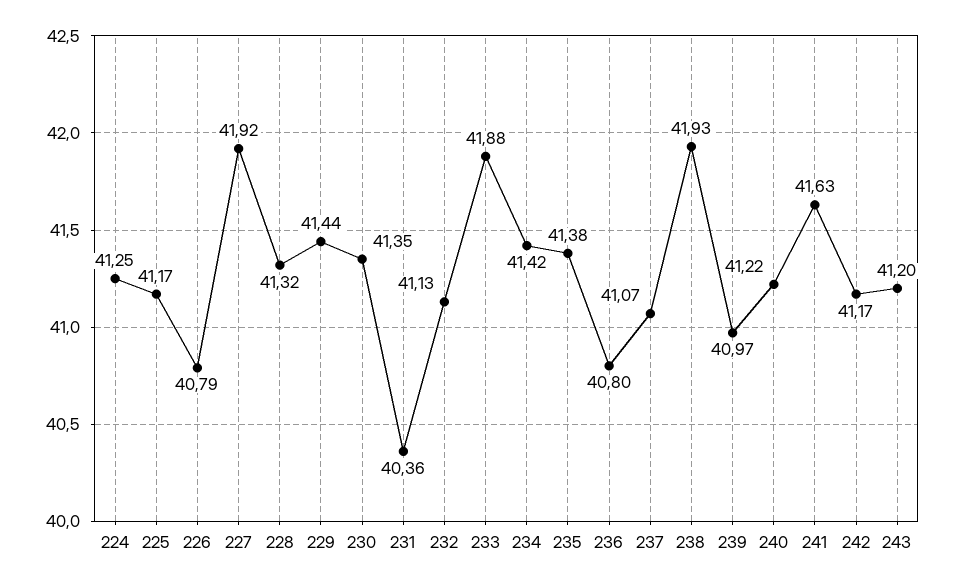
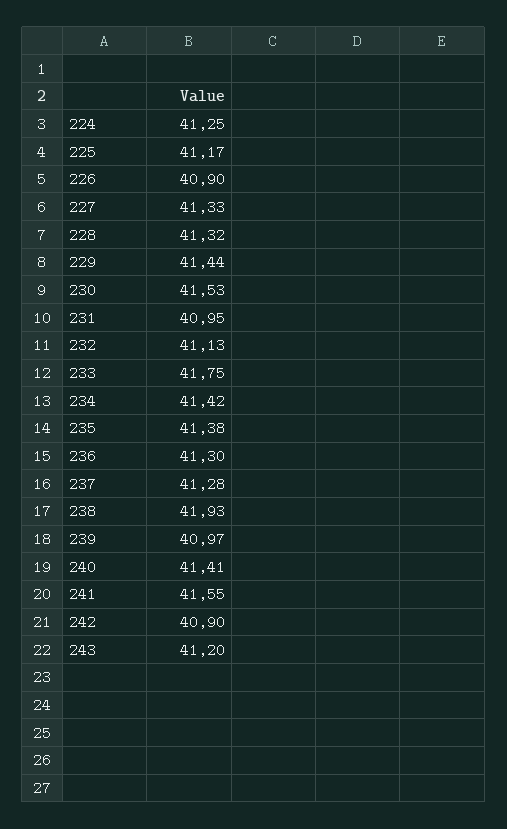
226: 40.79 -> 40.9
227: 41.92 -> 41.33
230: 41.35 -> 41.53
231: 40.36 -> 40.95
233: 41.88 -> 41.75
236: 40.8 -> 41.3
237: 41.07 -> 41.28
240: 41.22 -> 41.41
241: 41.63 -> 41.55
242: 41.17 -> 40.9

